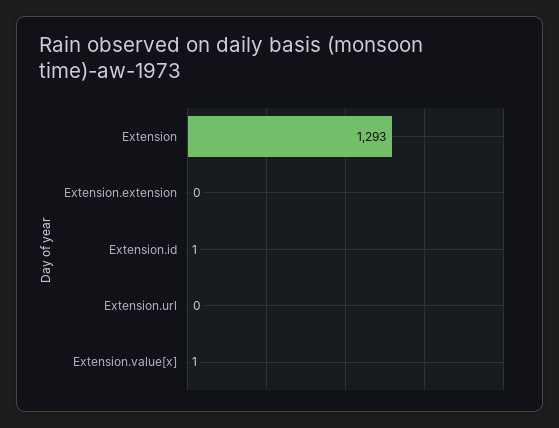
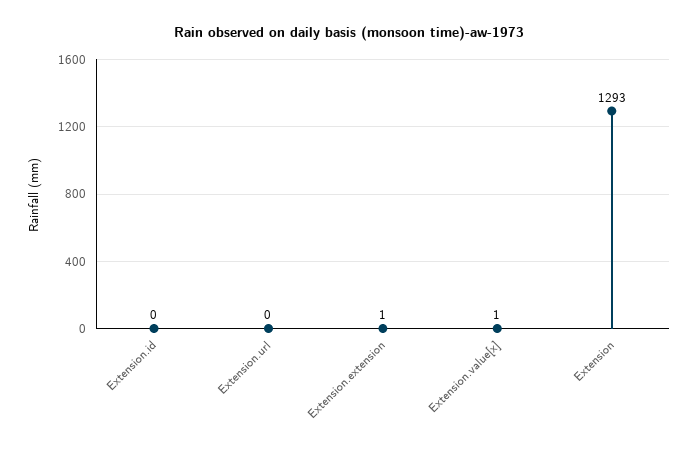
Extension.extension: 0 -> 1
Extension.id: 1 -> 0

